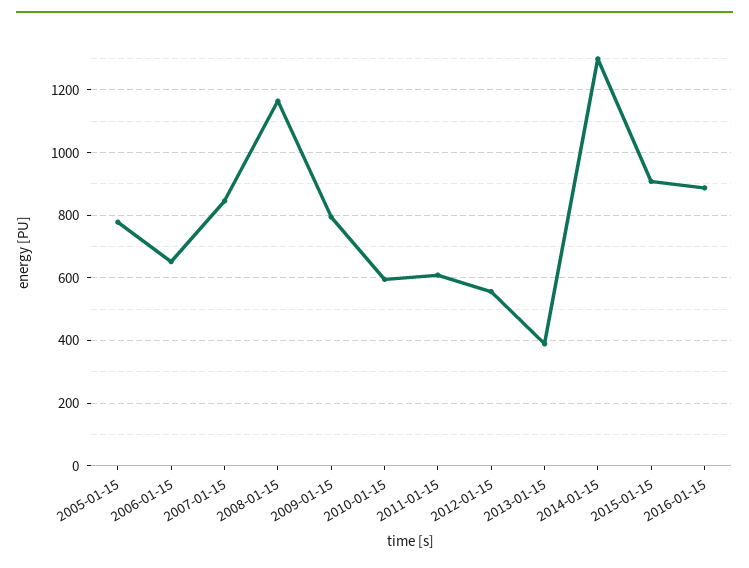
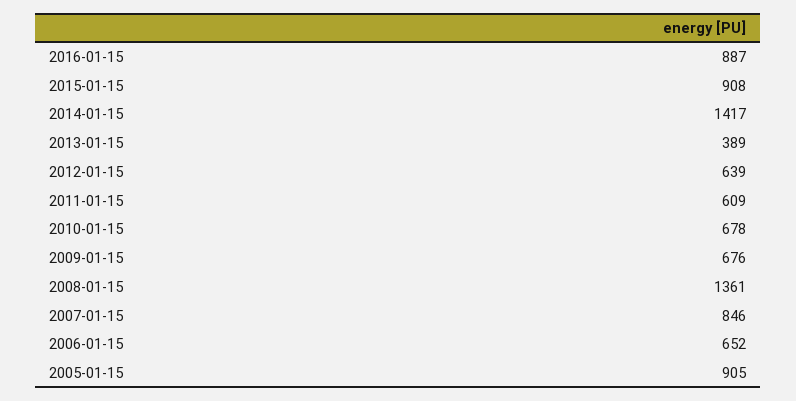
2005-01-15: 780 -> 905
2008-01-15: 1160 -> 1361
2009-01-15: 800 -> 676
2010-01-15: 600 -> 678
2012-01-15: 560 -> 639
2014-01-15: 1300 -> 1417

